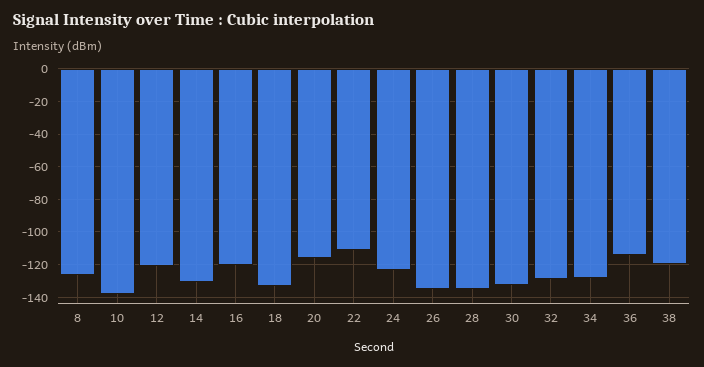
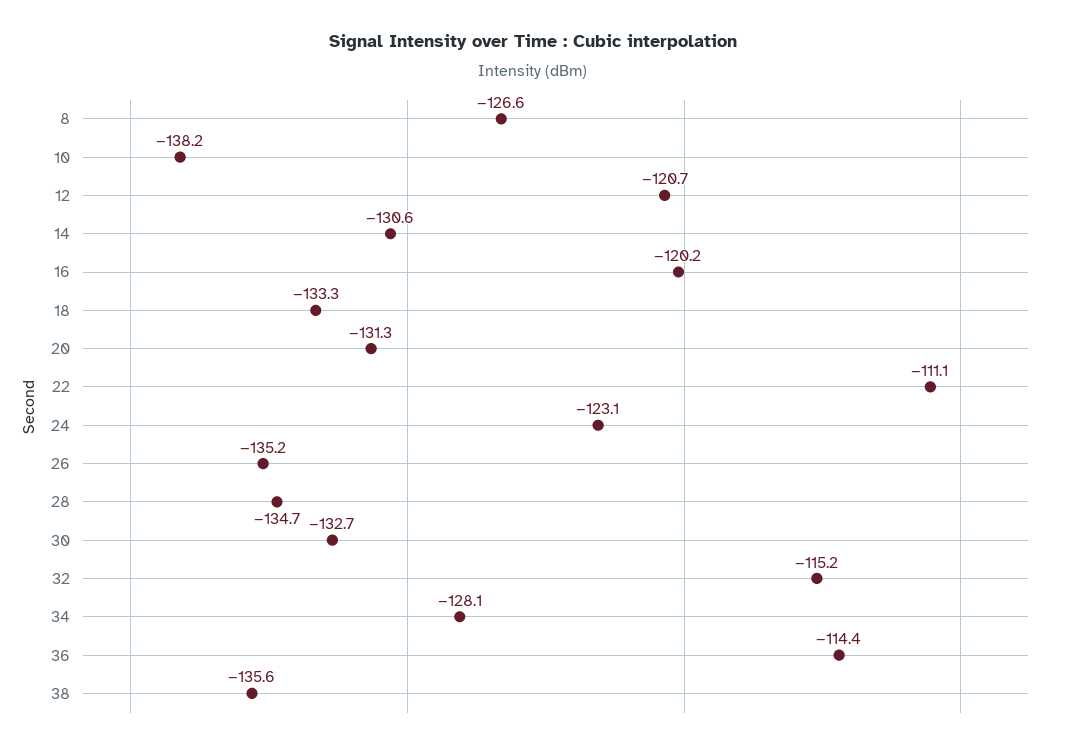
20: -115 -> -131.3
32: -130 -> -115.2
38: -120 -> -135.6

